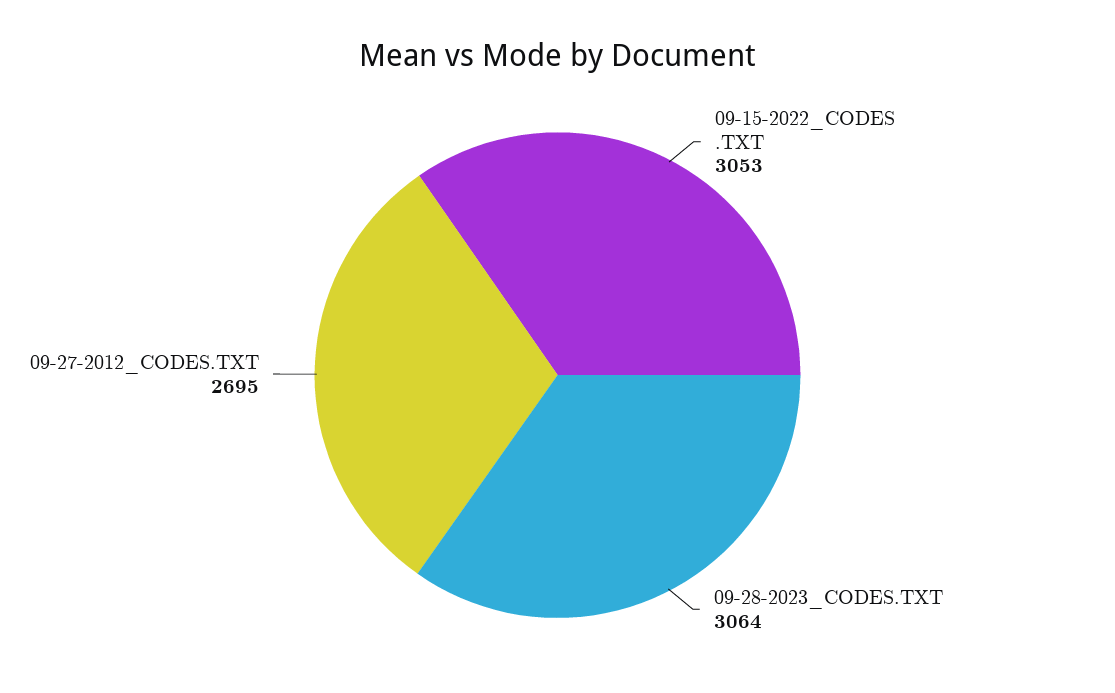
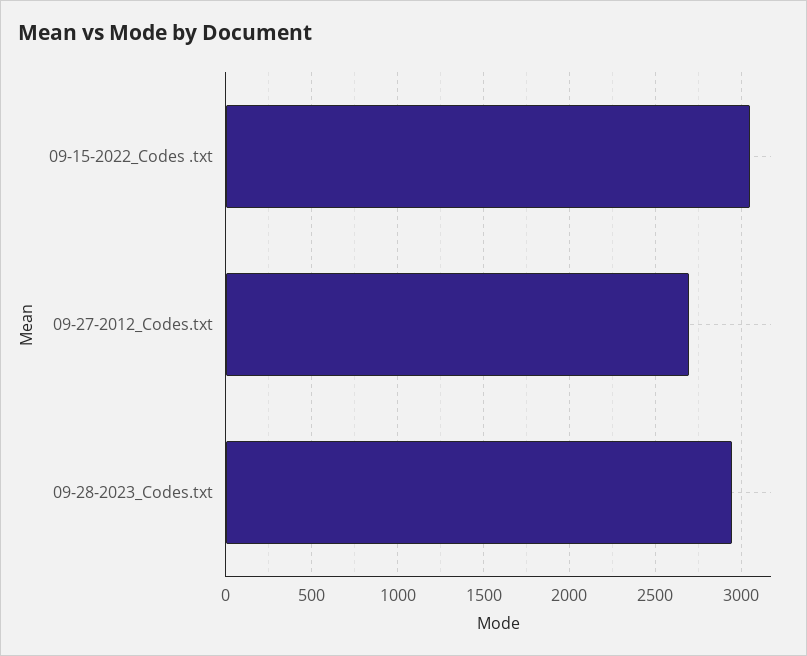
09-28-2023_CODES.TXT: 3064 -> 2950

